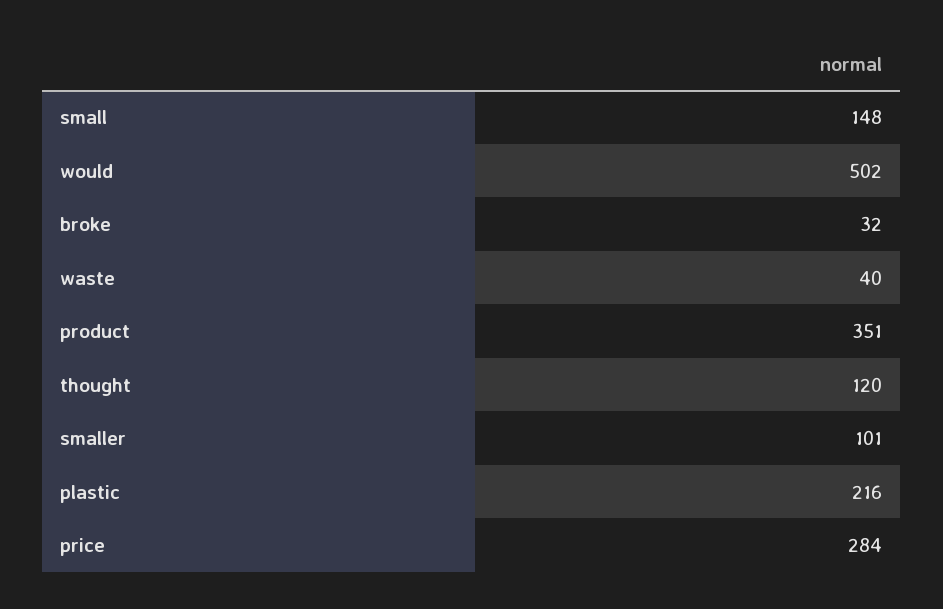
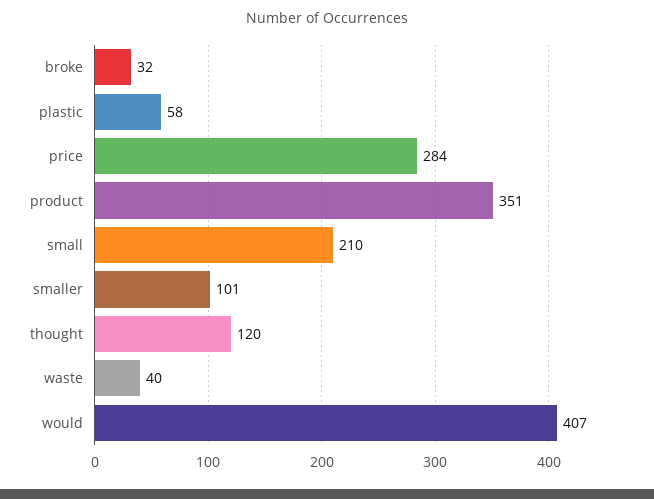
small: 148 -> 210
would: 502 -> 407
plastic: 216 -> 58

